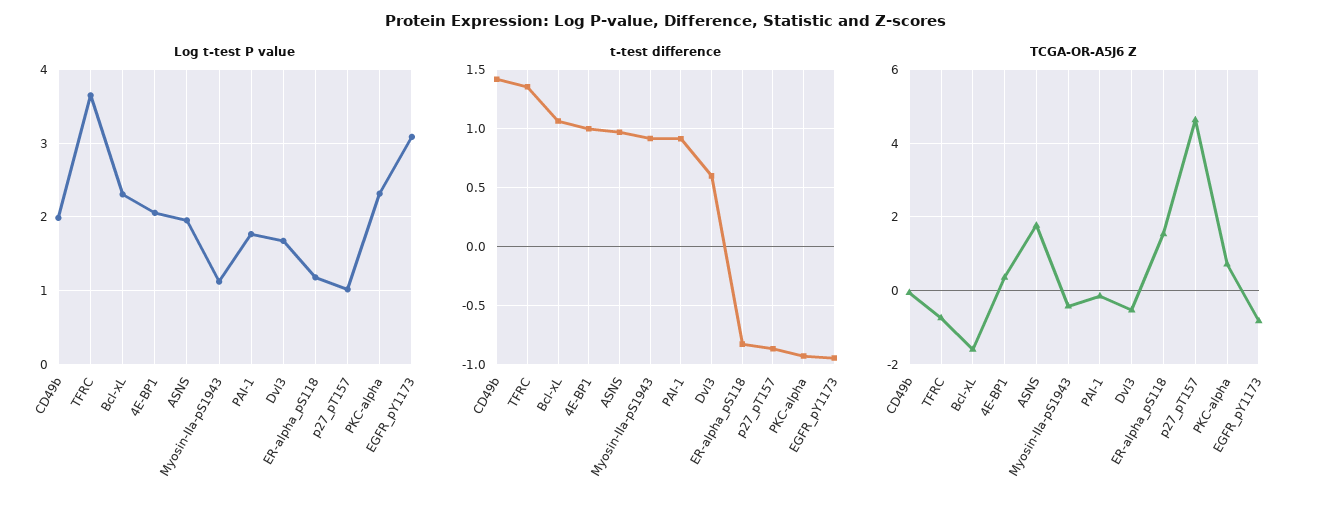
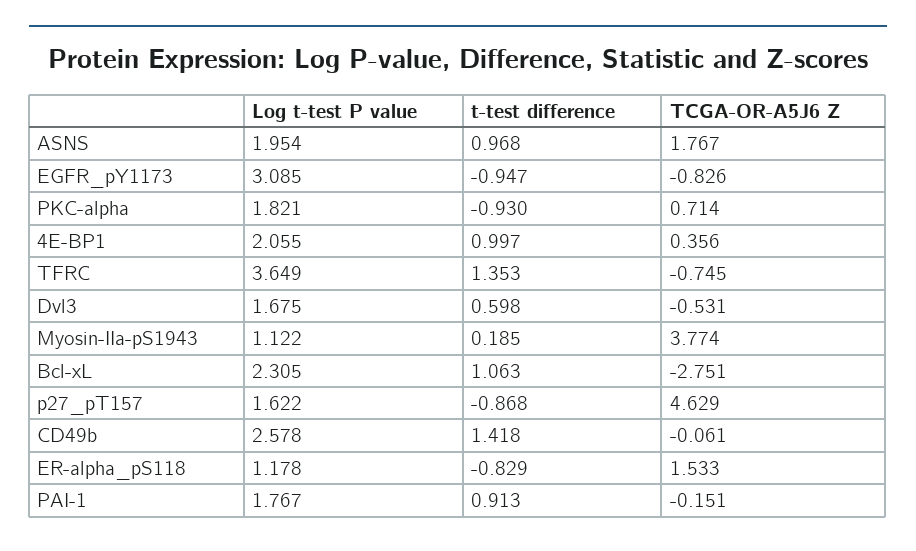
Log t-test P value, CD49b: 2 -> 2.578
Log t-test P value, p27_pT157: 1 -> 1.622
Log t-test P value, PKC-alpha: 2.3 -> 1.821
t-test difference, Myosin-IIa-pS1943: 0.9 -> 0.185
TCGA-OR-A5J6 Z, Bcl-xL: -1.6 -> -2.751
TCGA-OR-A5J6 Z, Myosin-IIa-pS1943: -0.4 -> 3.774

